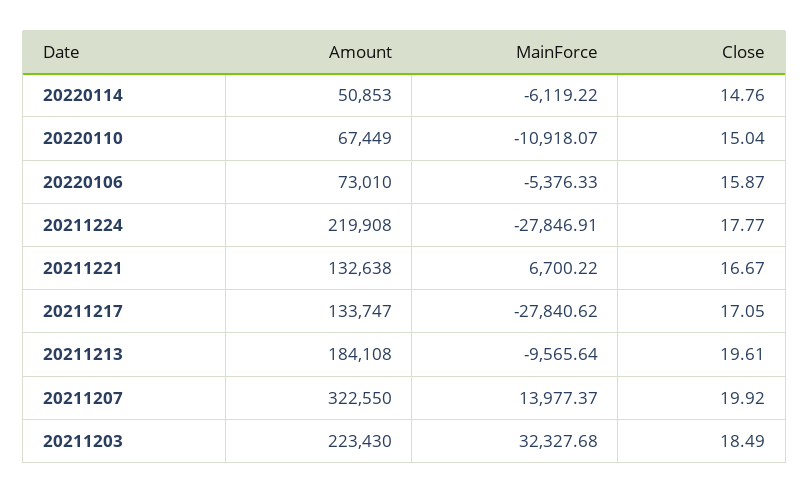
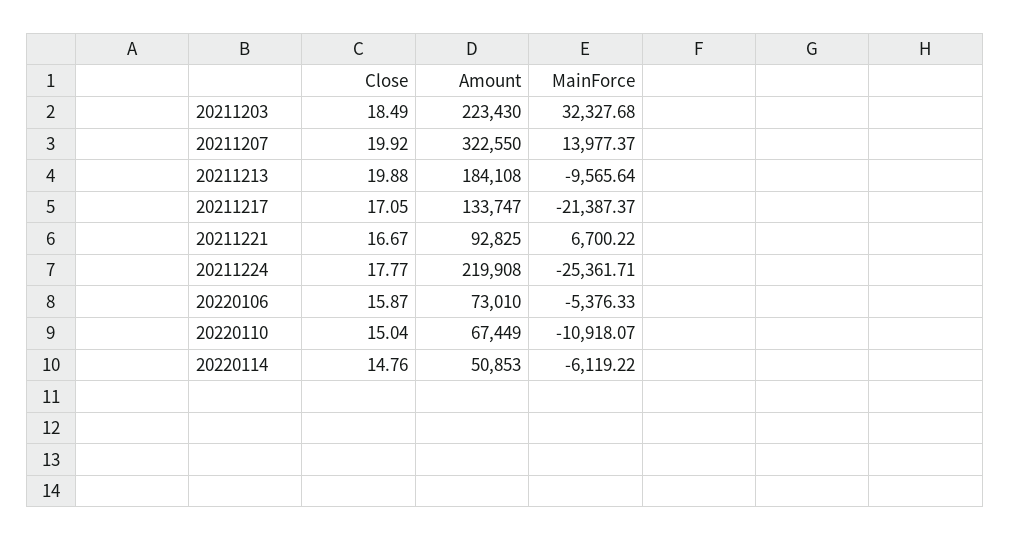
MainForce, 20211224: -27846.91 -> -25361.71
Amount, 20211221: 132638 -> 92825
MainForce, 20211217: -27840.62 -> -21387.37
Close, 20211213: 19.61 -> 19.88

